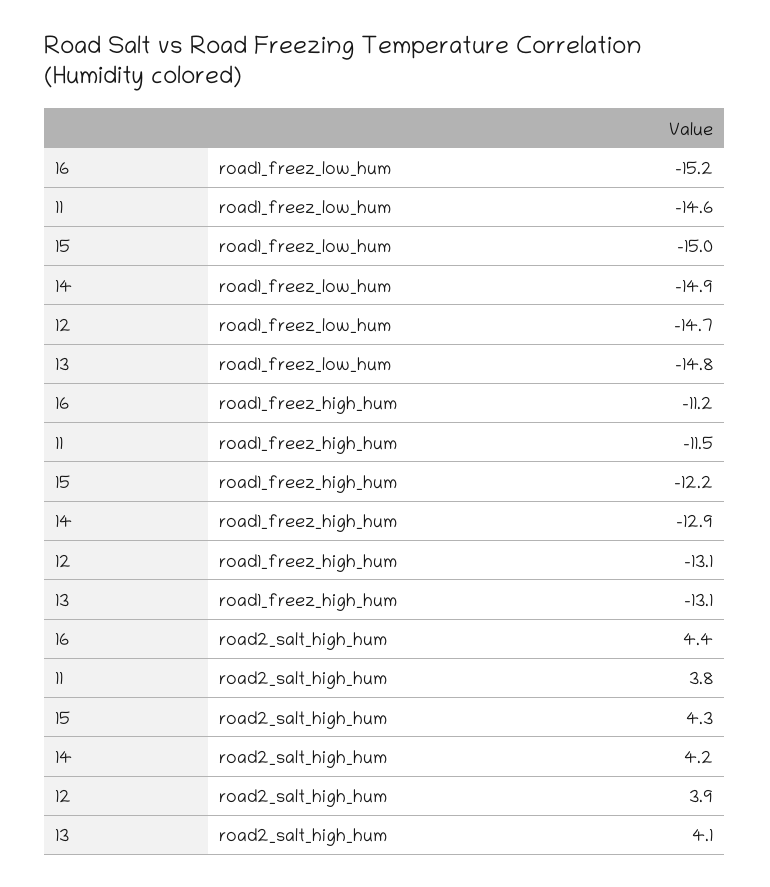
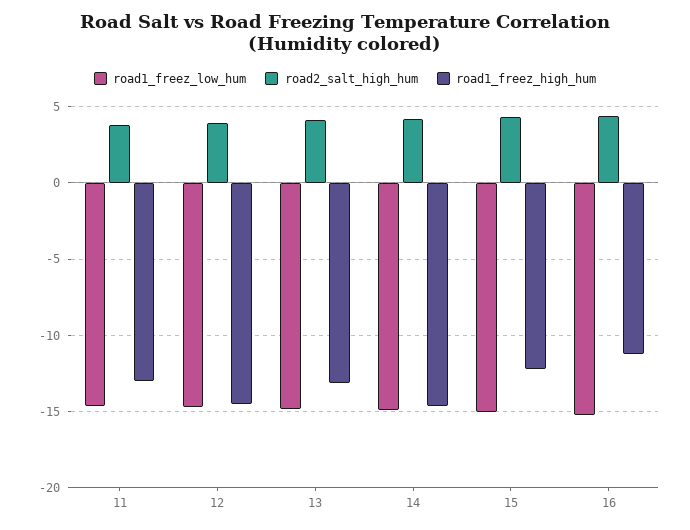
road1_freez_high_hum, 11: -11.5 -> -13
road1_freez_high_hum, 14: -12.9 -> -14.5
road1_freez_high_hum, 12: -13.1 -> -14.5

